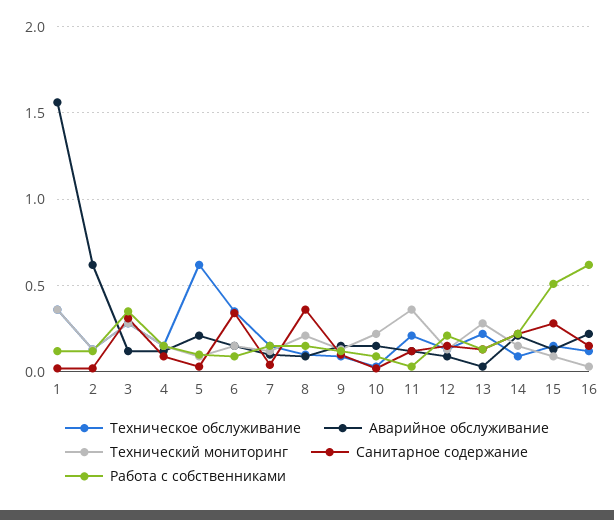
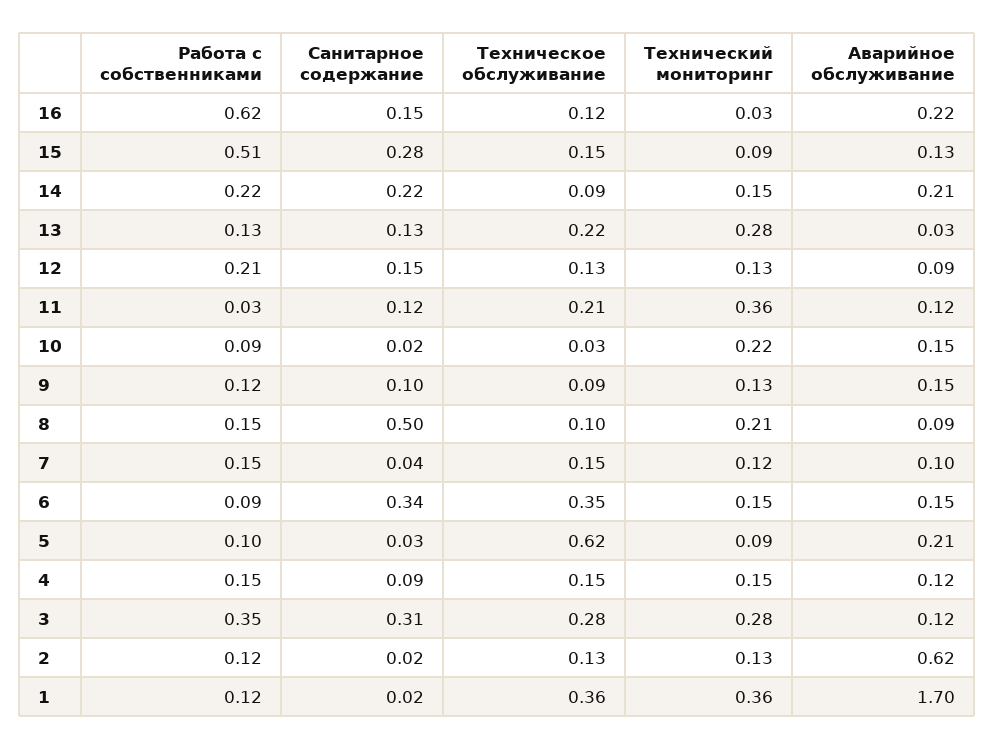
Аварийное обслуживание, 1: 1.55 -> 1.7
Санитарное содержание, 8: 0.35 -> 0.5

